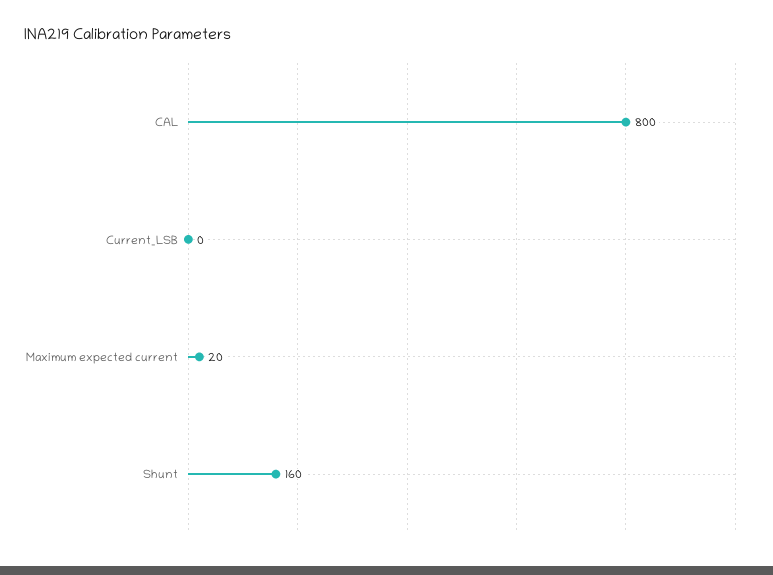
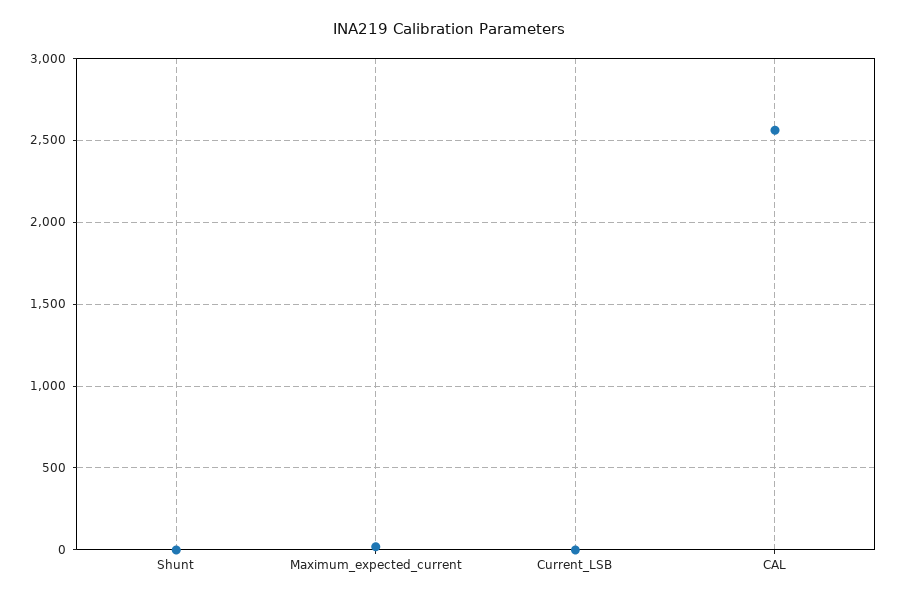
CAL: 800 -> 2550
Shunt: 160 -> 0

